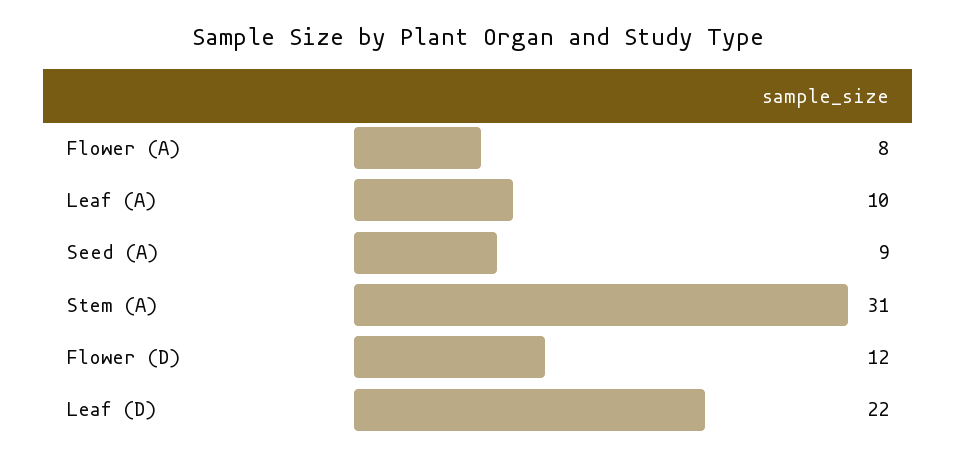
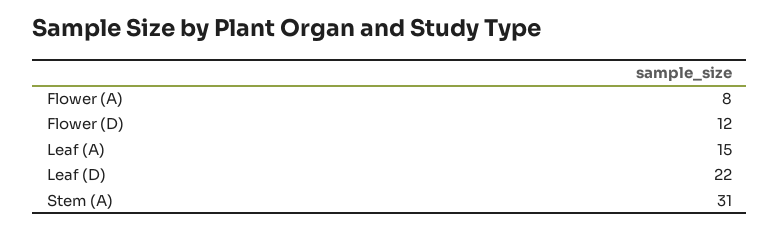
Leaf (A): 10 -> 15
Seed (A): 9 -> none

